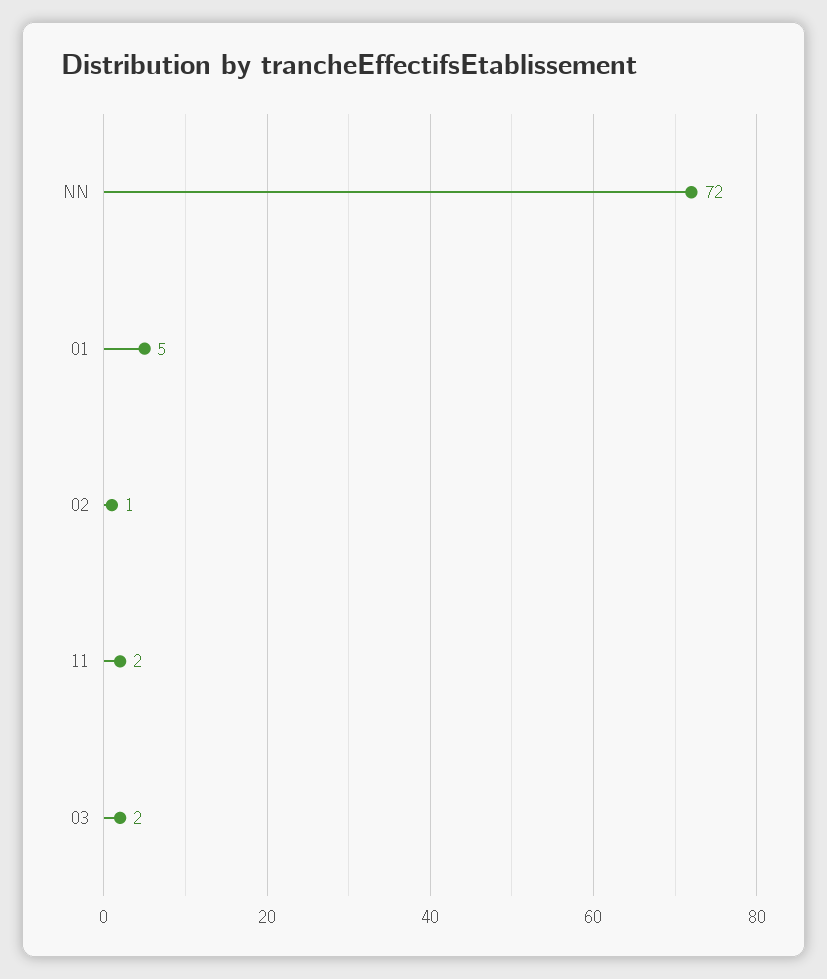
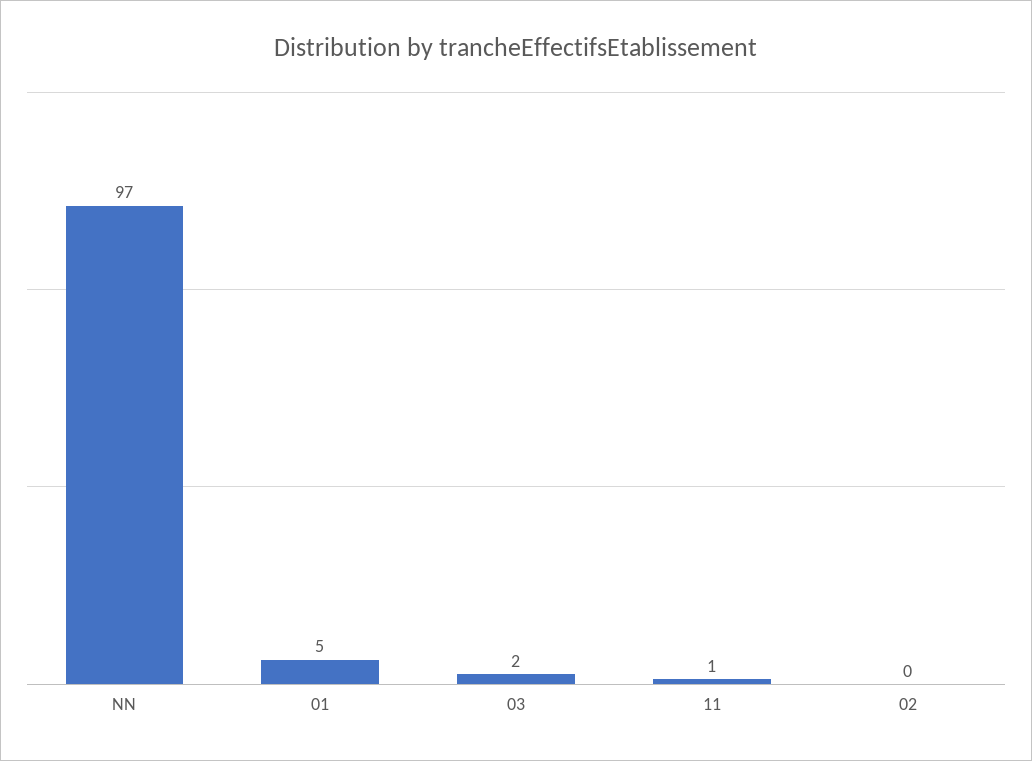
NN: 72 -> 97
02: 1 -> 0
11: 2 -> 1

